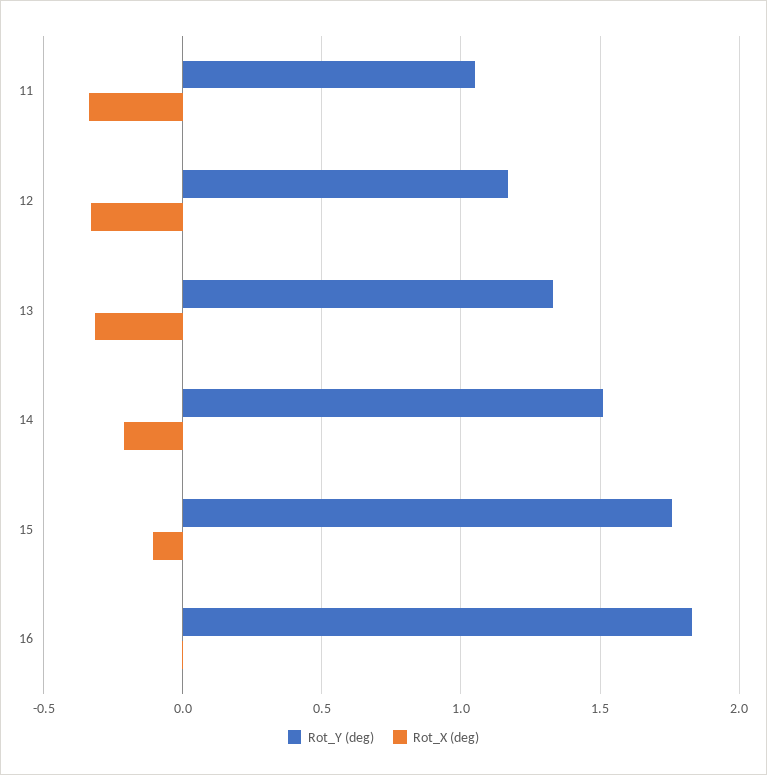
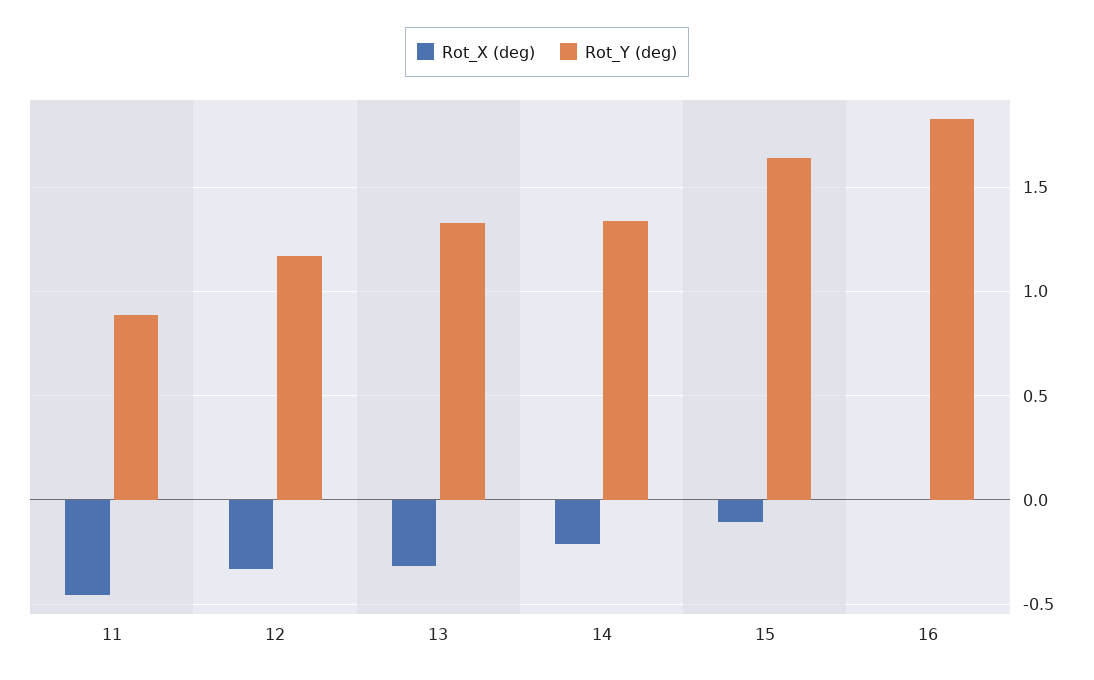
Rot_Y (deg), 11: 1.05 -> 0.9
Rot_X (deg), 11: -0.35 -> -0.45
Rot_Y (deg), 14: 1.5 -> 1.35
Rot_Y (deg), 15: 1.75 -> 1.65

